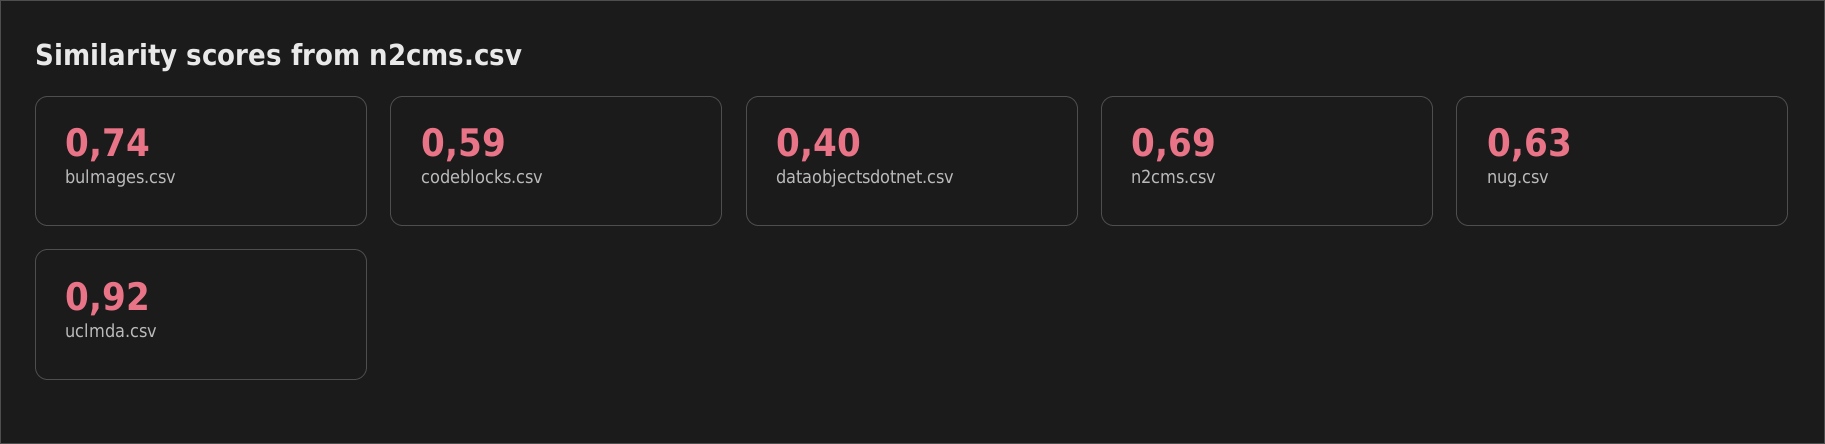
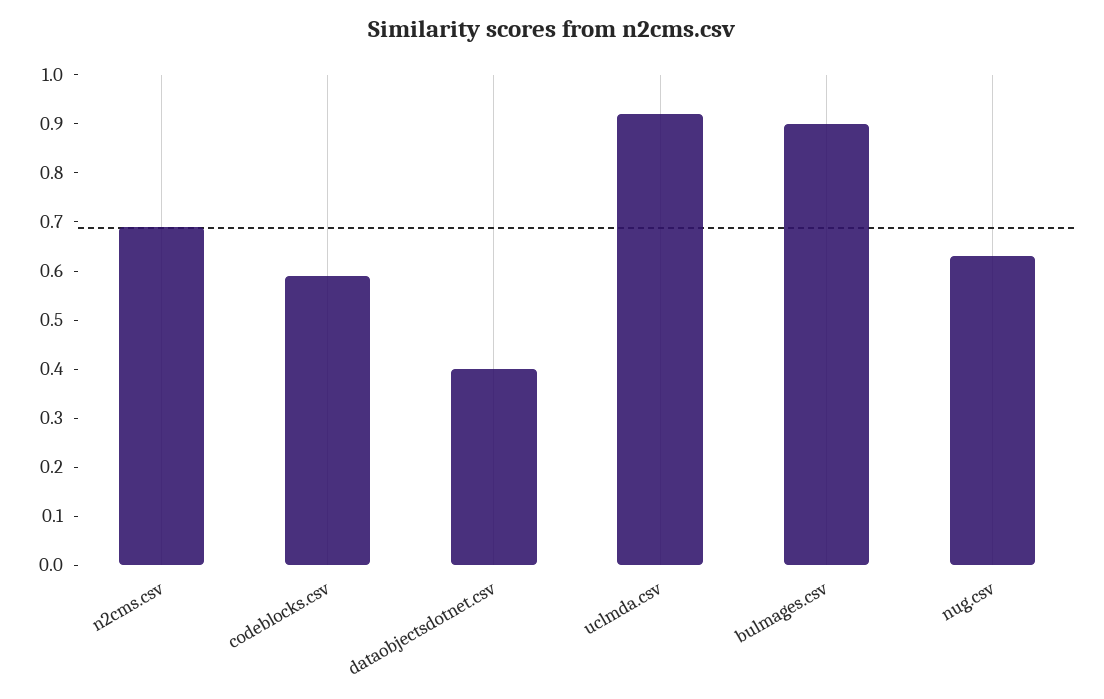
bulmages.csv: 0.74 -> 0.9

